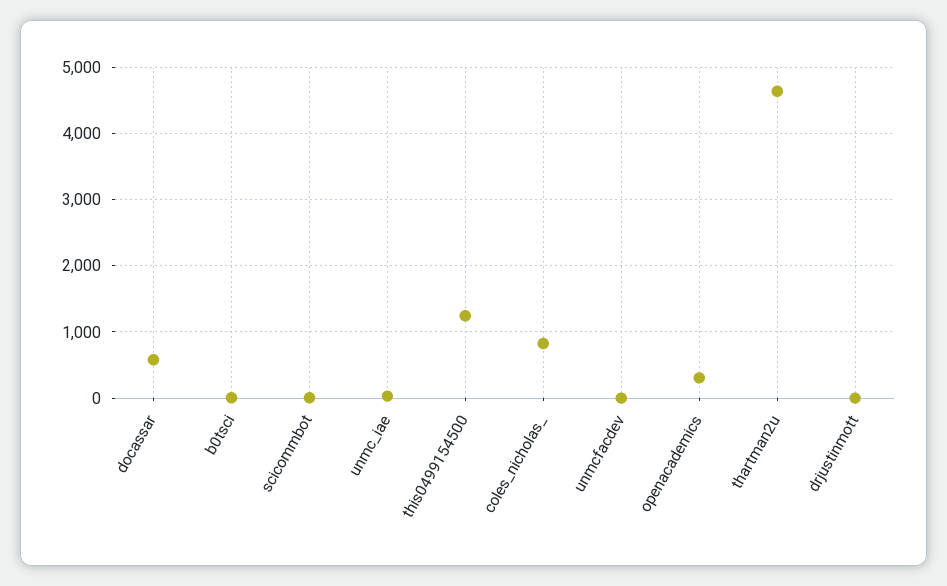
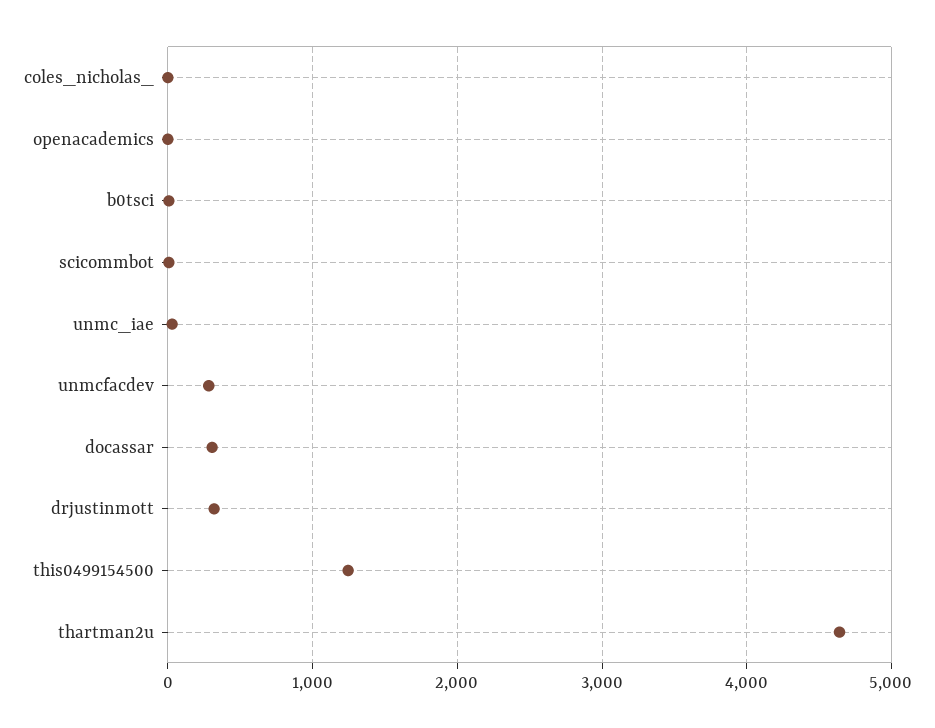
docassar: 600 -> 300
coles_nicholas_: 800 -> 0
unmcfacdev: 0 -> 300
openacademics: 300 -> 0
drjustinmott: 0 -> 300

